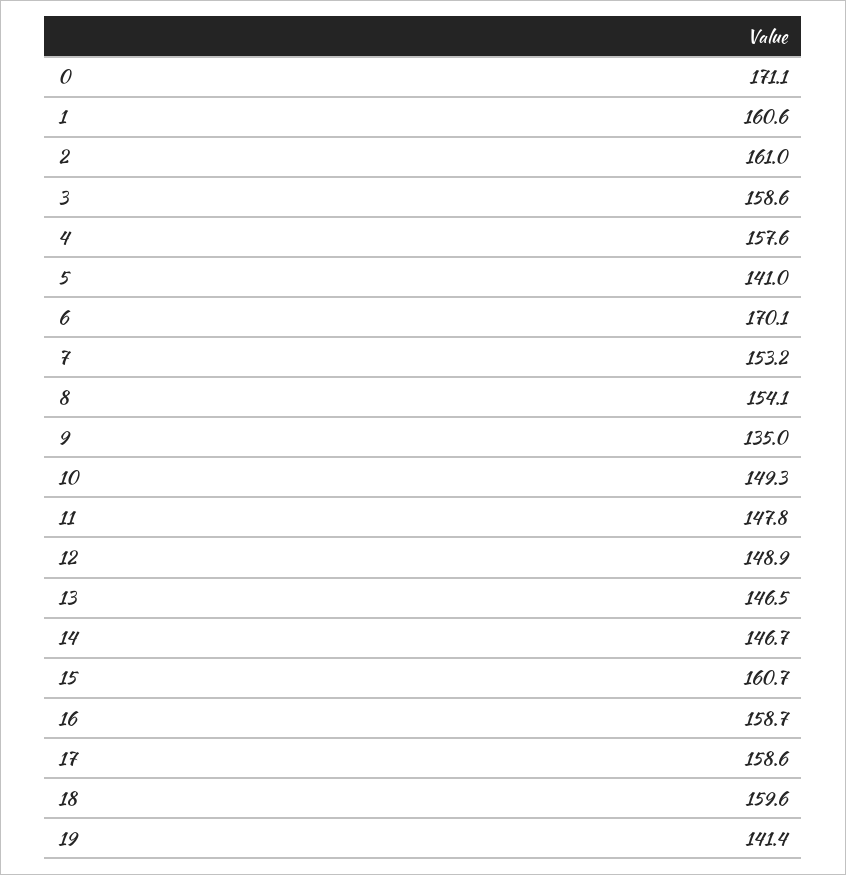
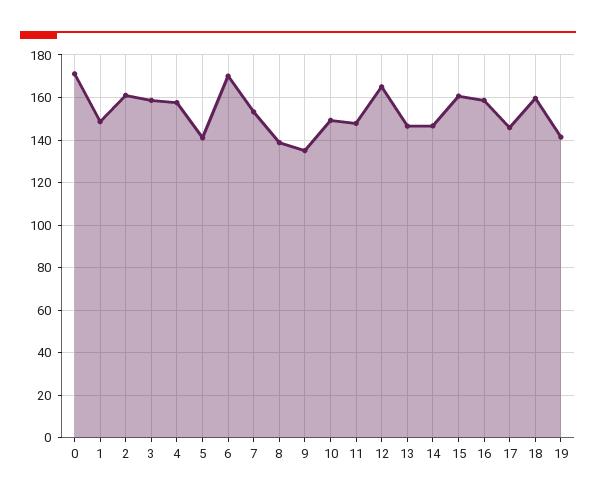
1: 160.6 -> 150
8: 154.1 -> 140
12: 148.9 -> 165
17: 158.6 -> 145

